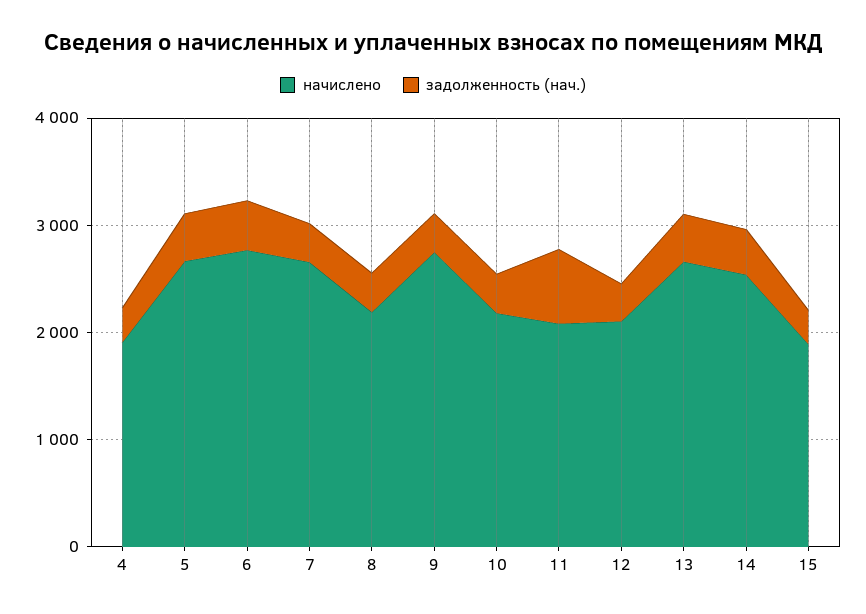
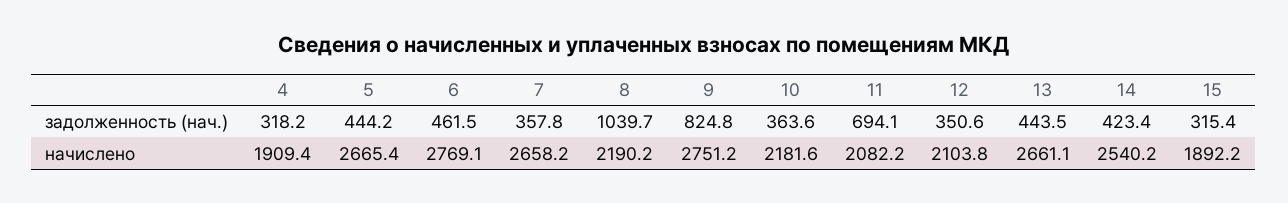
задолженность (нач.), 8: 400 -> 1039.7
задолженность (нач.), 9: 400 -> 824.8

